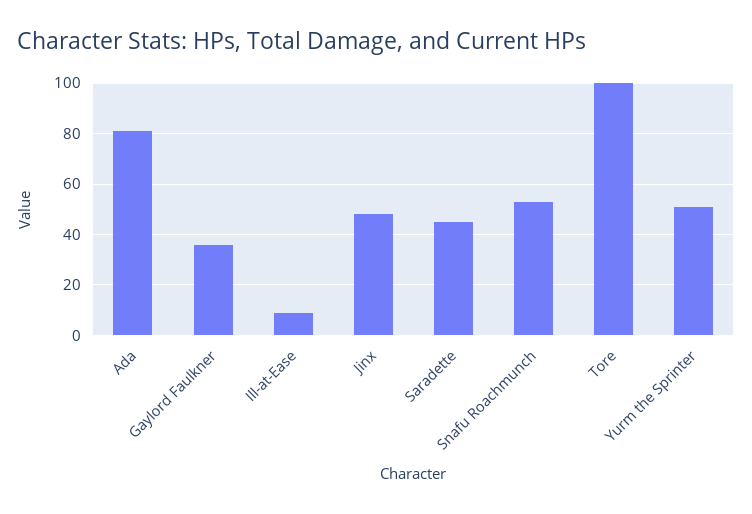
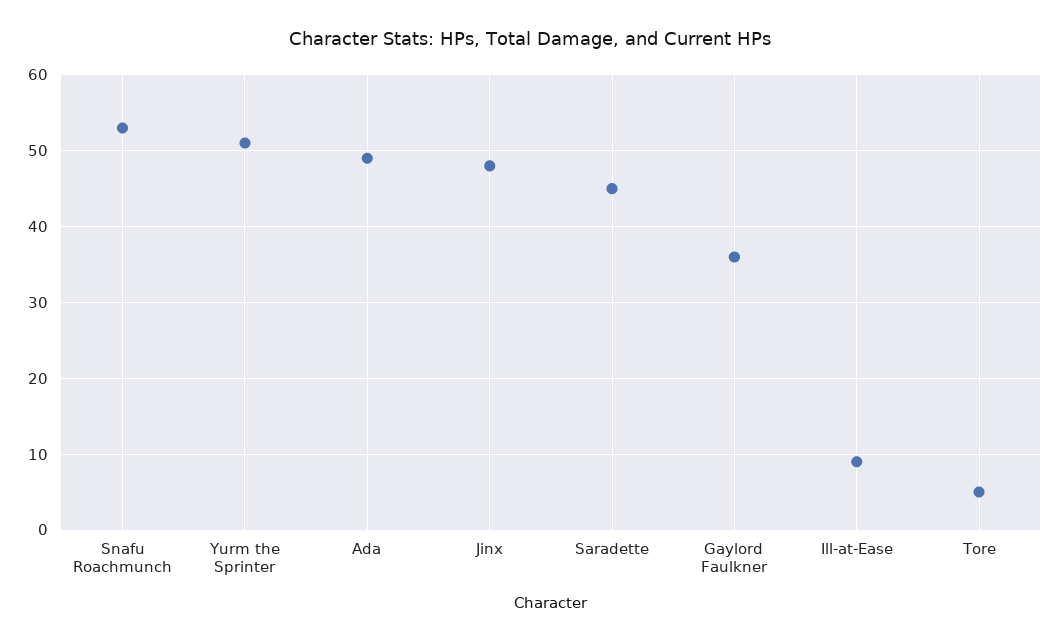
Ada: 80 -> 49
Tore: 100 -> 5

